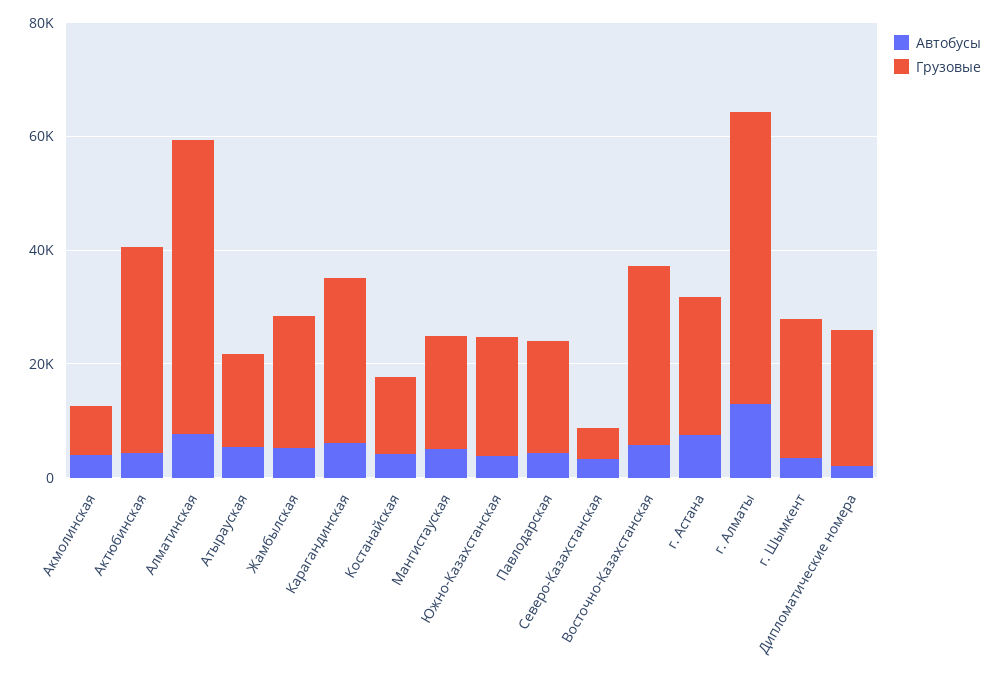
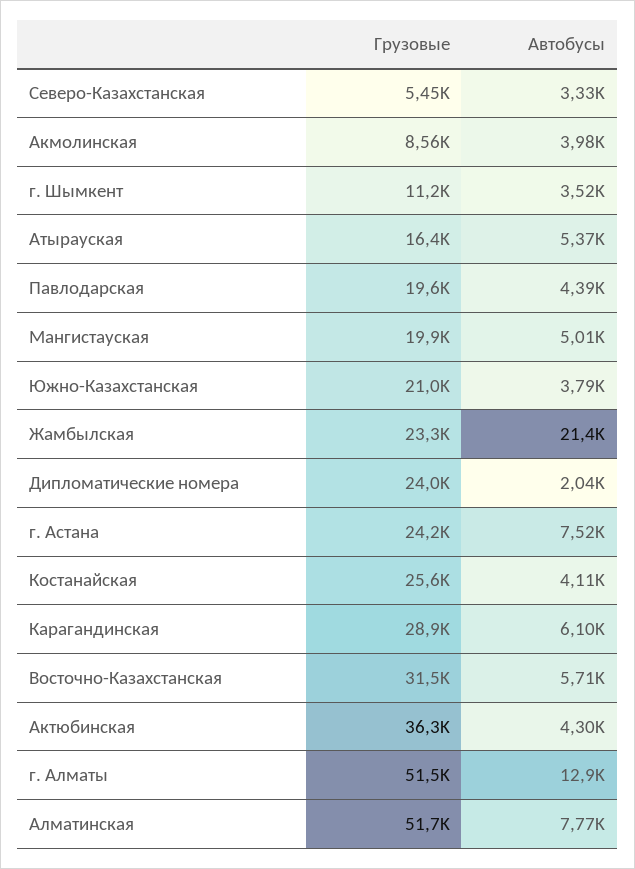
Автобусы, Жамбылская: 5000 -> 21400
Грузовые, Костанайская: 15000 -> 25600
Грузовые, г. Шымкент: 25000 -> 11200

